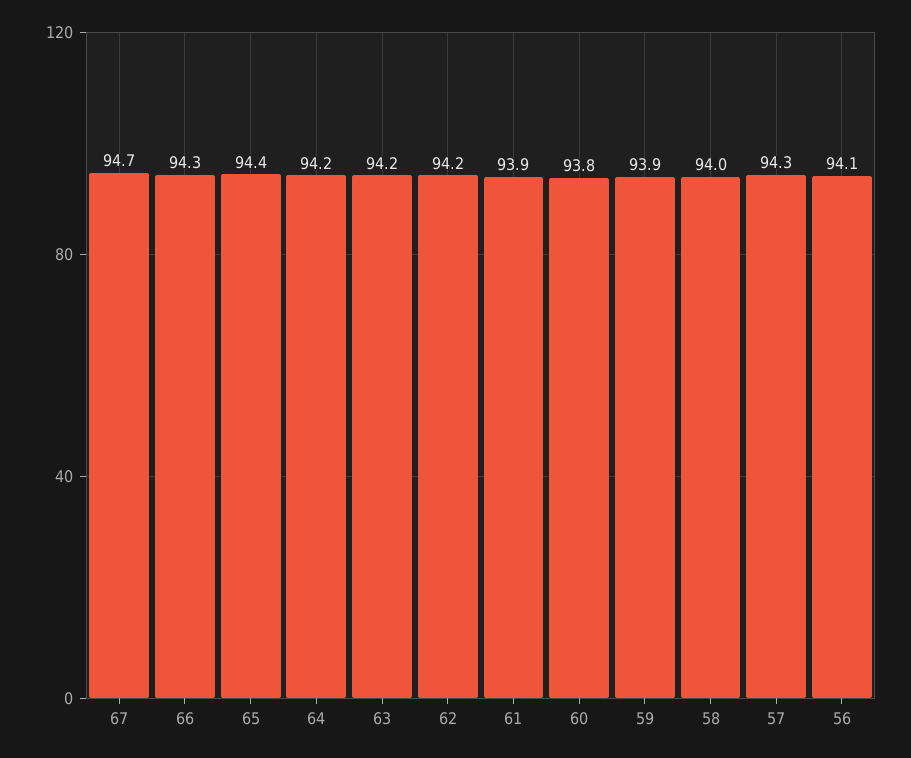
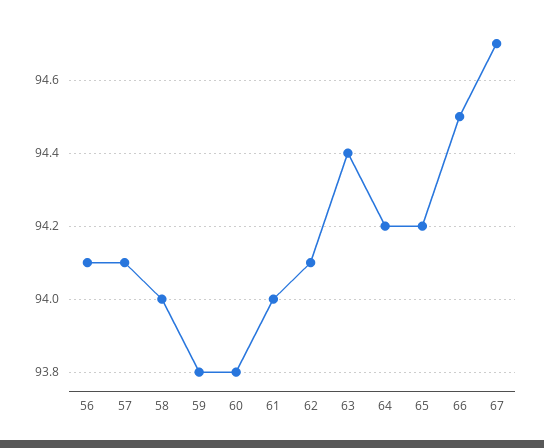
66: 94.3 -> 94.5
65: 94.4 -> 94.2
63: 94.2 -> 94.4
62: 94.2 -> 94.1
61: 93.9 -> 94
59: 93.9 -> 93.8
57: 94.3 -> 94.1

